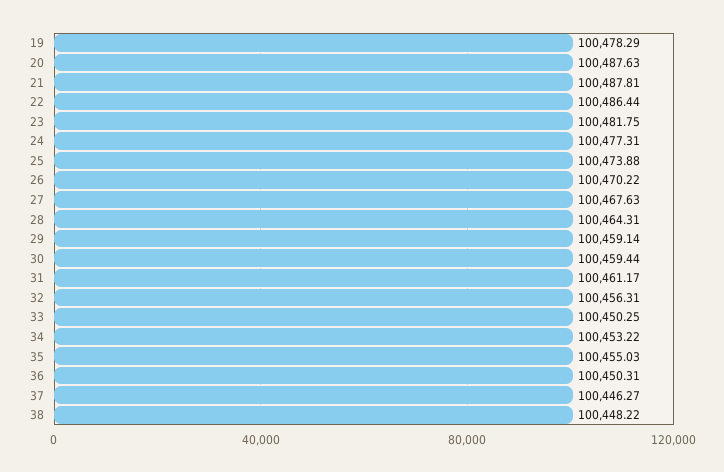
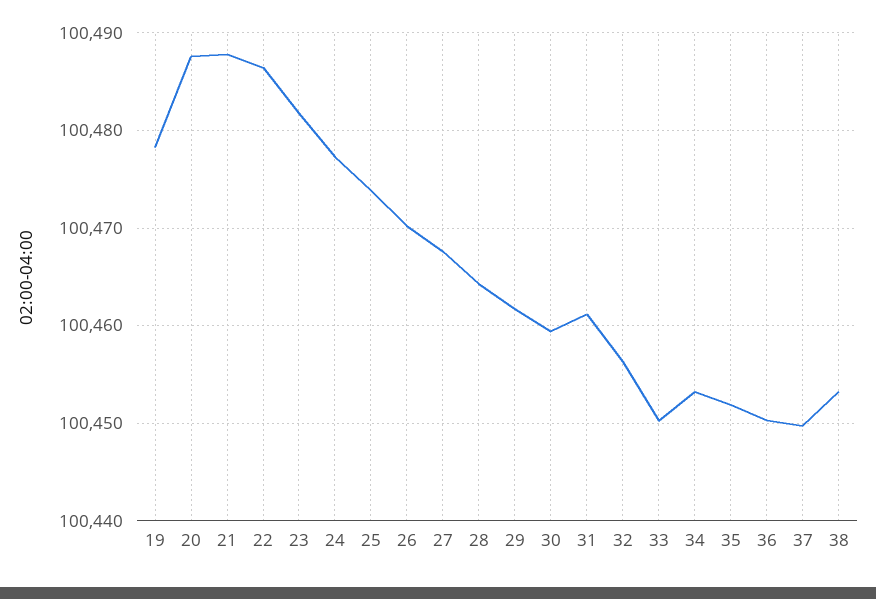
29: 100459.14 -> 100462
35: 100455.03 -> 100452
37: 100446.27 -> 100450
38: 100448.22 -> 100453

